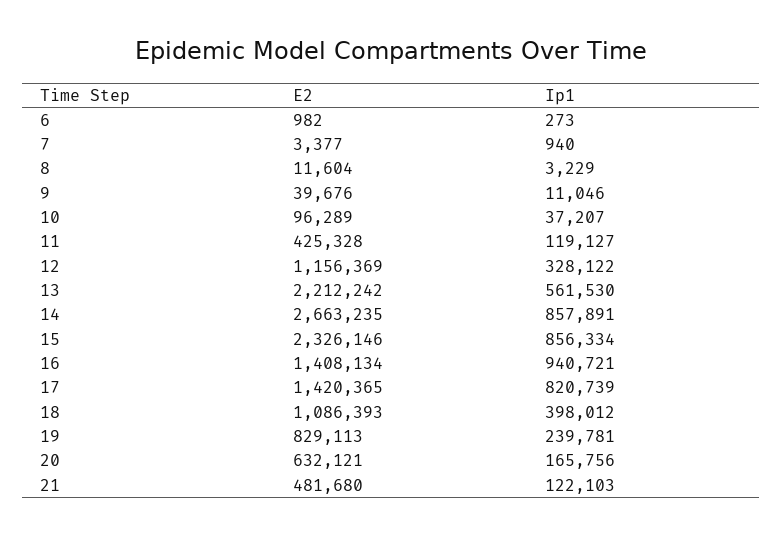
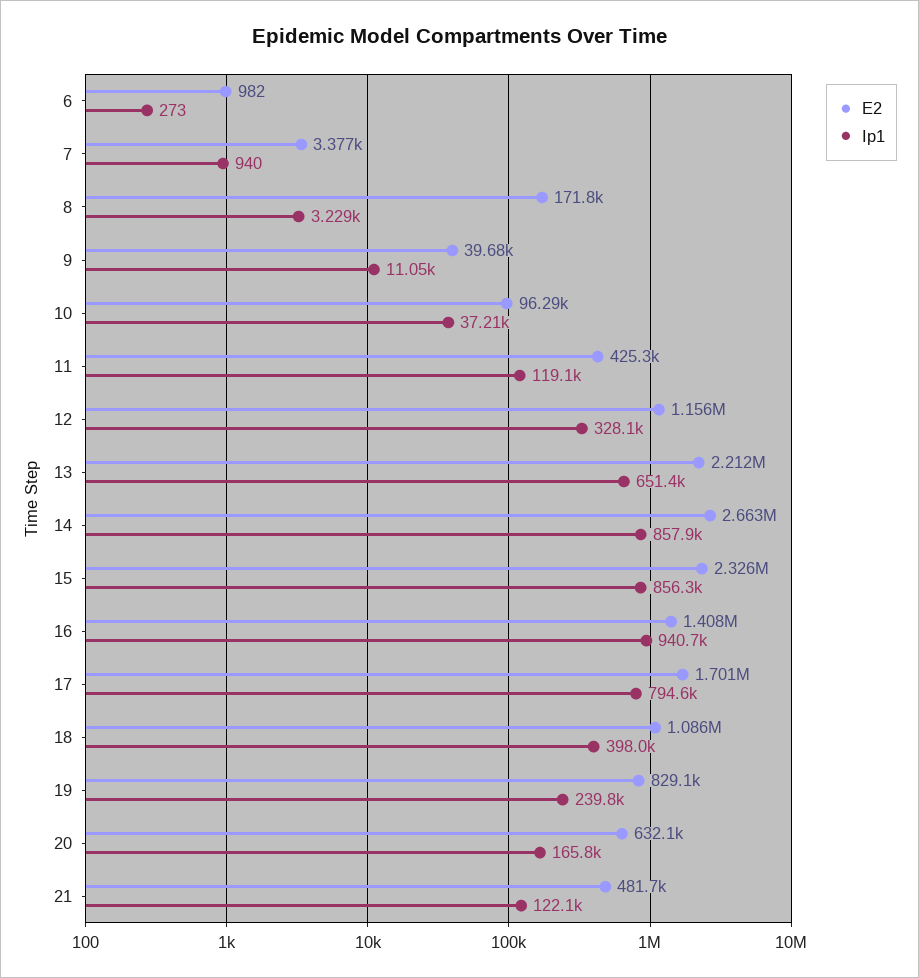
E2, 8: 11604 -> 171800
Ip1, 13: 561530 -> 651400
E2, 17: 1420365 -> 1701000
Ip1, 17: 820739 -> 794600

